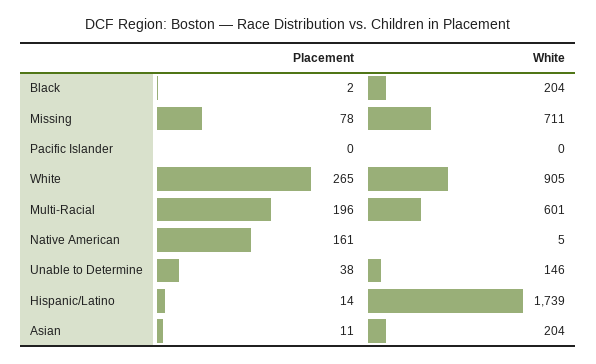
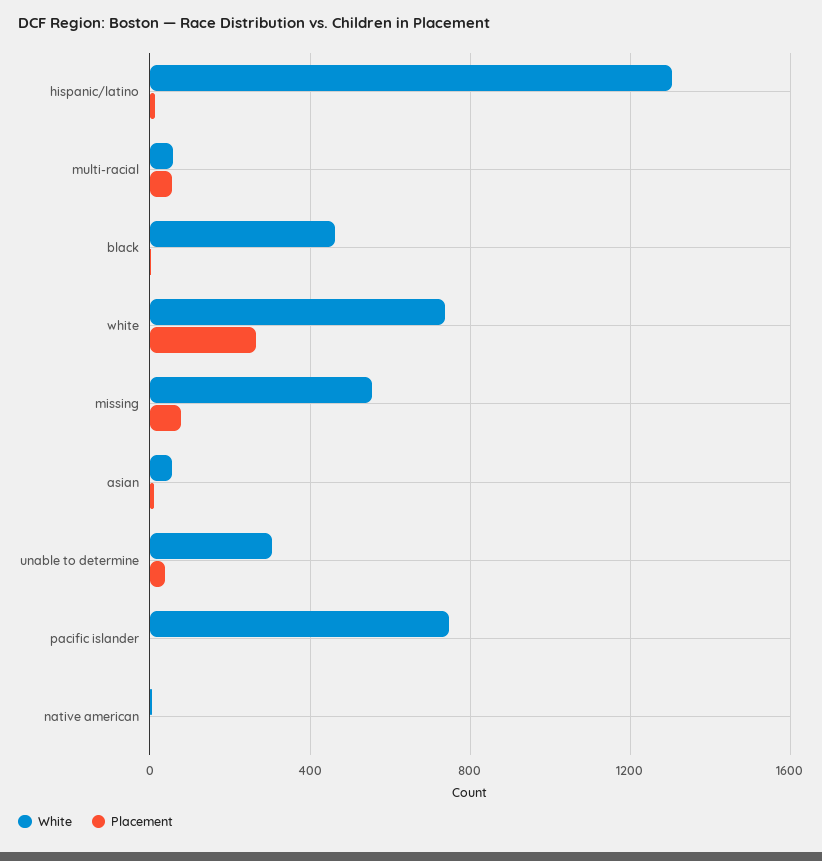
White, Black: 204 -> 450
White, Missing: 711 -> 550
White, Pacific Islander: 0 -> 750
White, White: 905 -> 750
Placement, Multi-Racial: 196 -> 50
White, Multi-Racial: 601 -> 50
Placement, Native American: 161 -> 0
White, Unable to Determine: 146 -> 300
White, Hispanic/Latino: 1739 -> 1300
White, Asian: 204 -> 50

